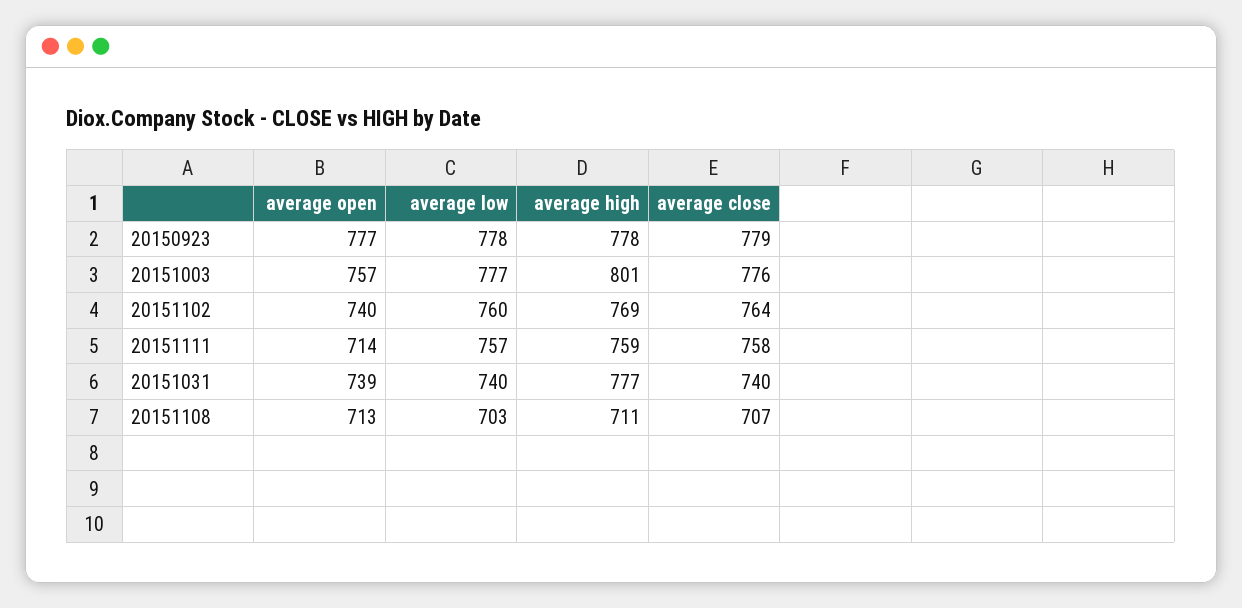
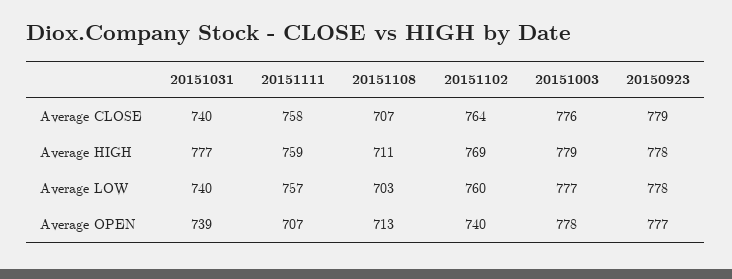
average open, 20151003: 757 -> 778
average high, 20151003: 801 -> 779
average open, 20151111: 714 -> 707

